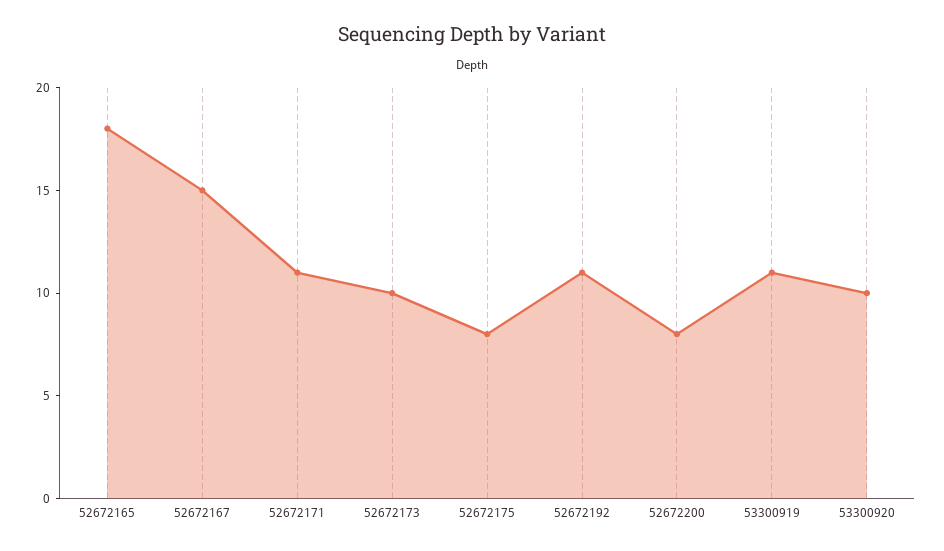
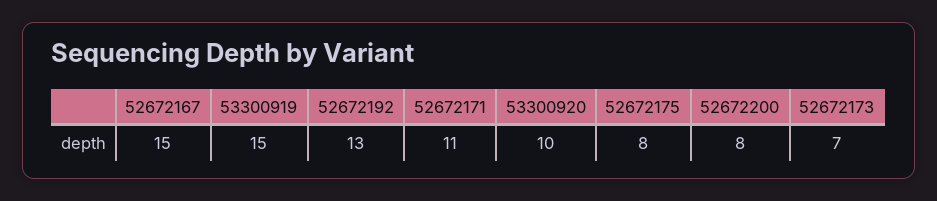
52672165: 18 -> none
52672173: 10 -> 7
52672192: 11 -> 13
53300919: 11 -> 15

